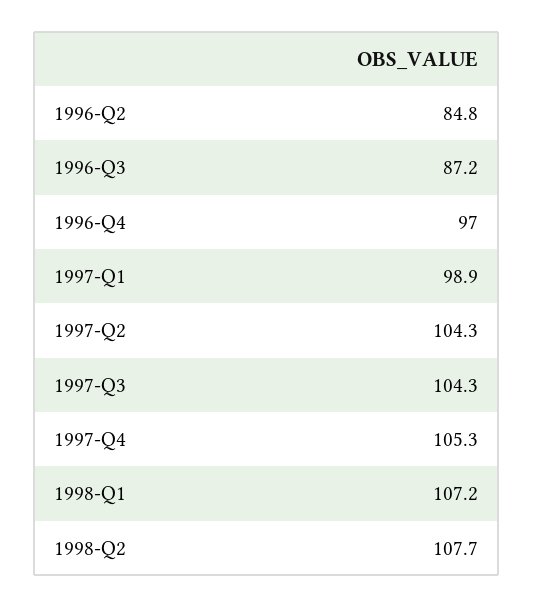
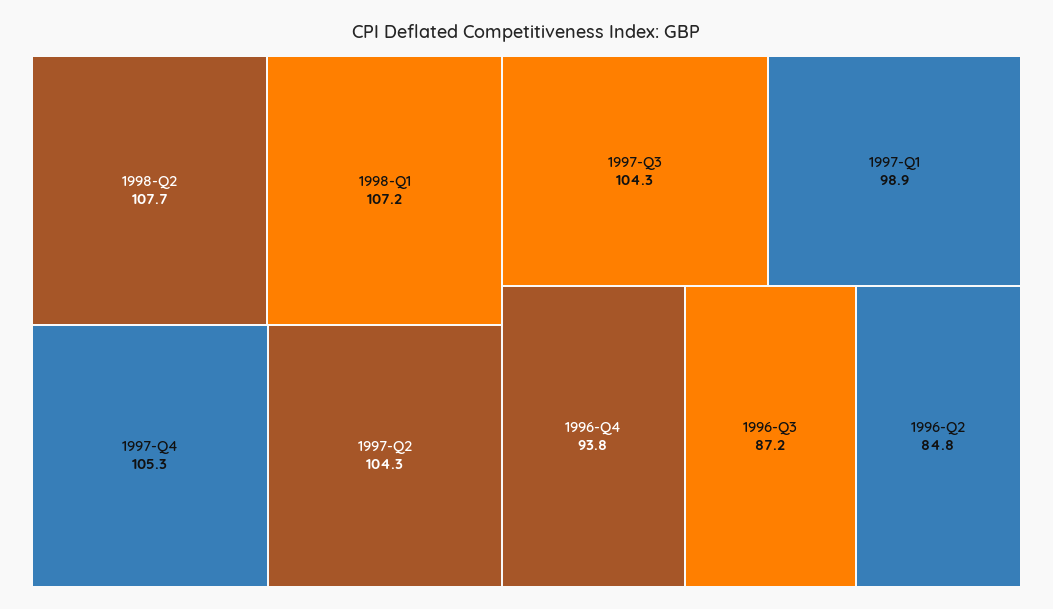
1996-Q4: 97 -> 93.8

